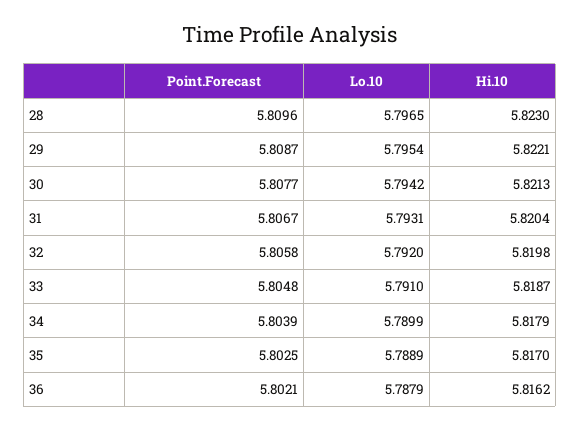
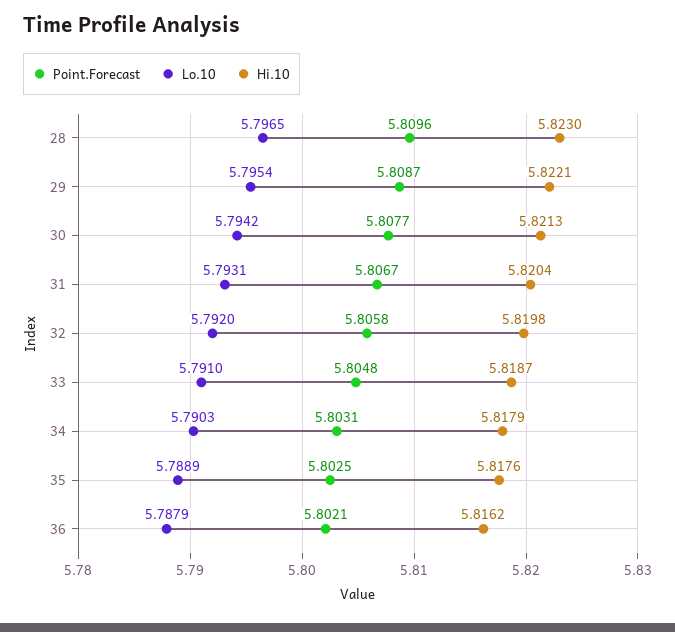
Point.Forecast, 34: 5.8039 -> 5.8031
Lo.10, 34: 5.7899 -> 5.7903
Hi.10, 35: 5.817 -> 5.8176

